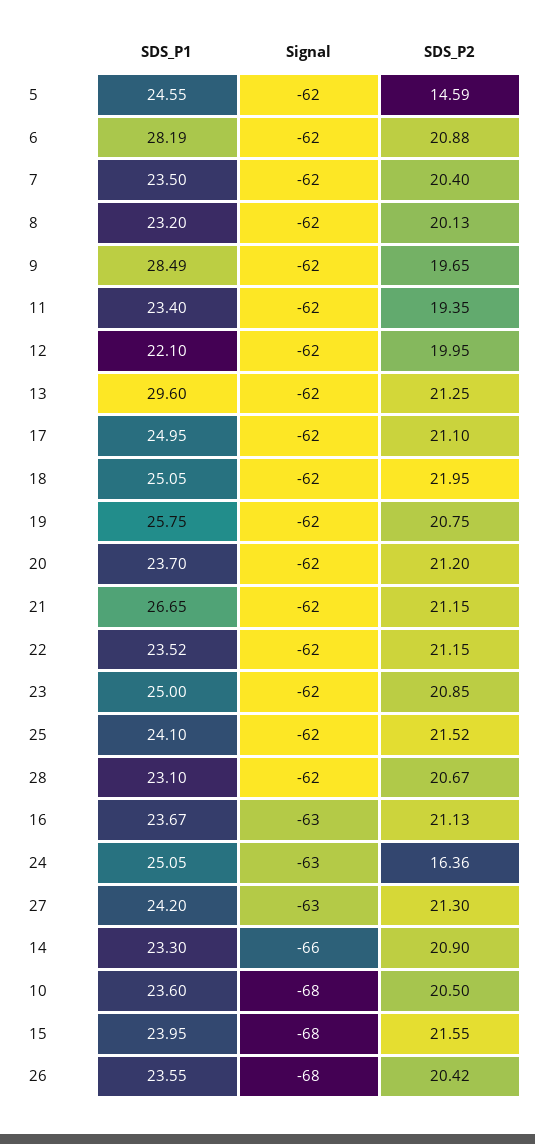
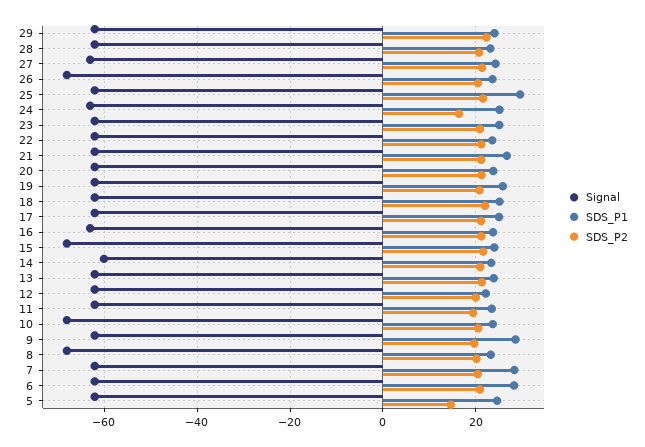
SDS_P1, 7: 23.5 -> 28
Signal, 8: -62 -> -68
SDS_P1, 13: 29.6 -> 24
SDS_P1, 25: 24.1 -> 30
Signal, 14: -66 -> -60
Signal, 29: none -> -62
SDS_P1, 29: none -> 24
SDS_P2, 29: none -> 22

